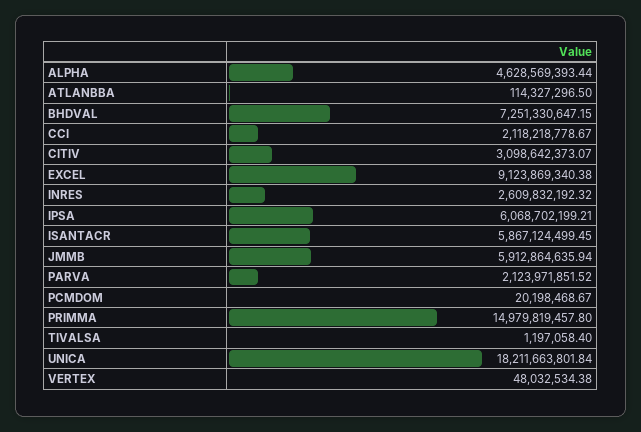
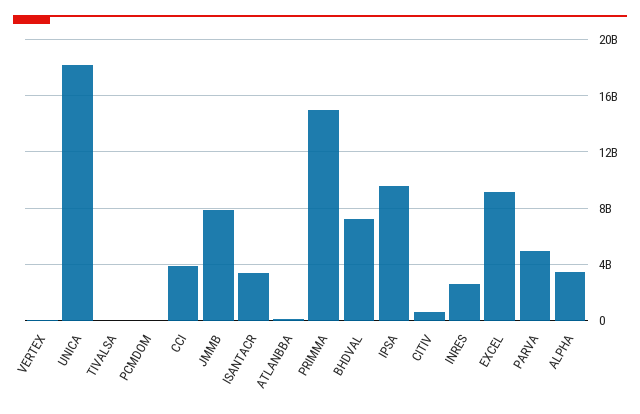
ALPHA: 4628569393.44 -> 3500000000
CCI: 2118218778.67 -> 4000000000
CITIV: 3098642373.07 -> 500000000
IPSA: 6068702199.21 -> 9500000000
ISANTACR: 5867124499.45 -> 3500000000
JMMB: 5912864635.94 -> 8000000000
PARVA: 2123971851.52 -> 5000000000

